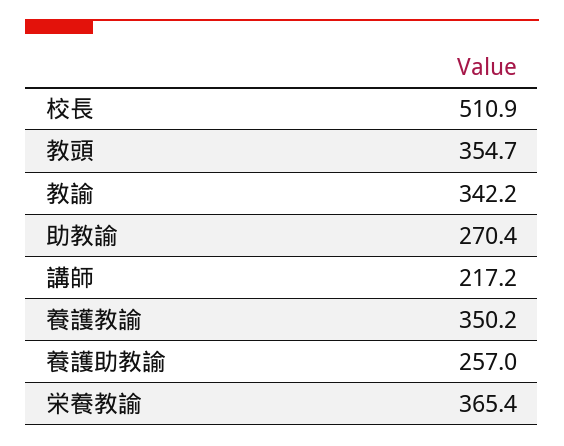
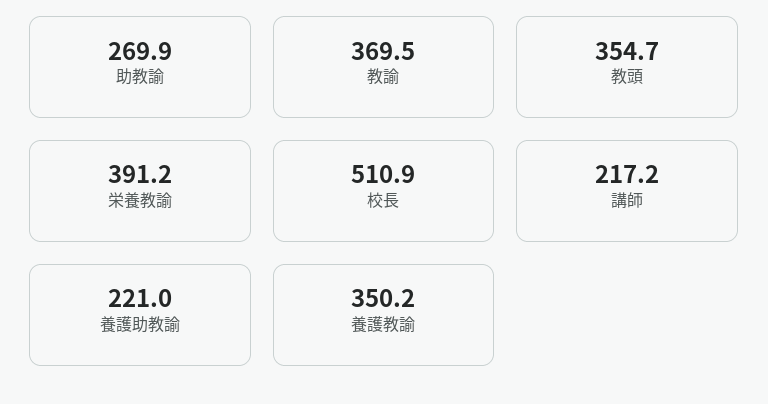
教諭: 342.2 -> 369.5
助教諭: 270.4 -> 269.9
養護助教諭: 257 -> 221
栄養教諭: 365.4 -> 391.2

